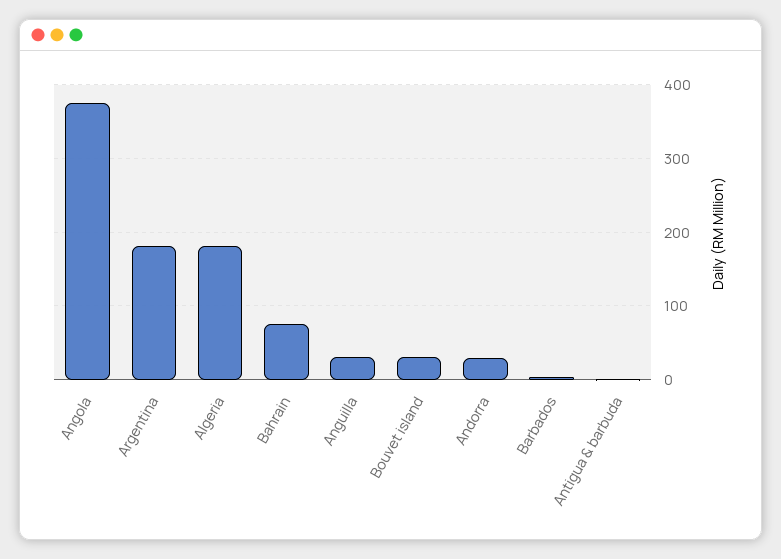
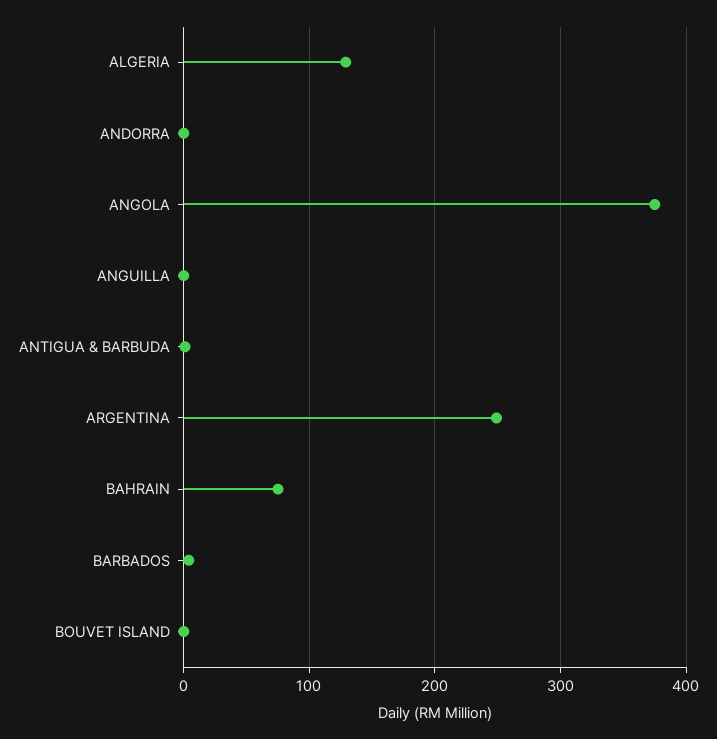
Argentina: 180 -> 250
Algeria: 180 -> 130
Anguilla: 30 -> 0
Bouvet island: 30 -> 0
Andorra: 30 -> 0

